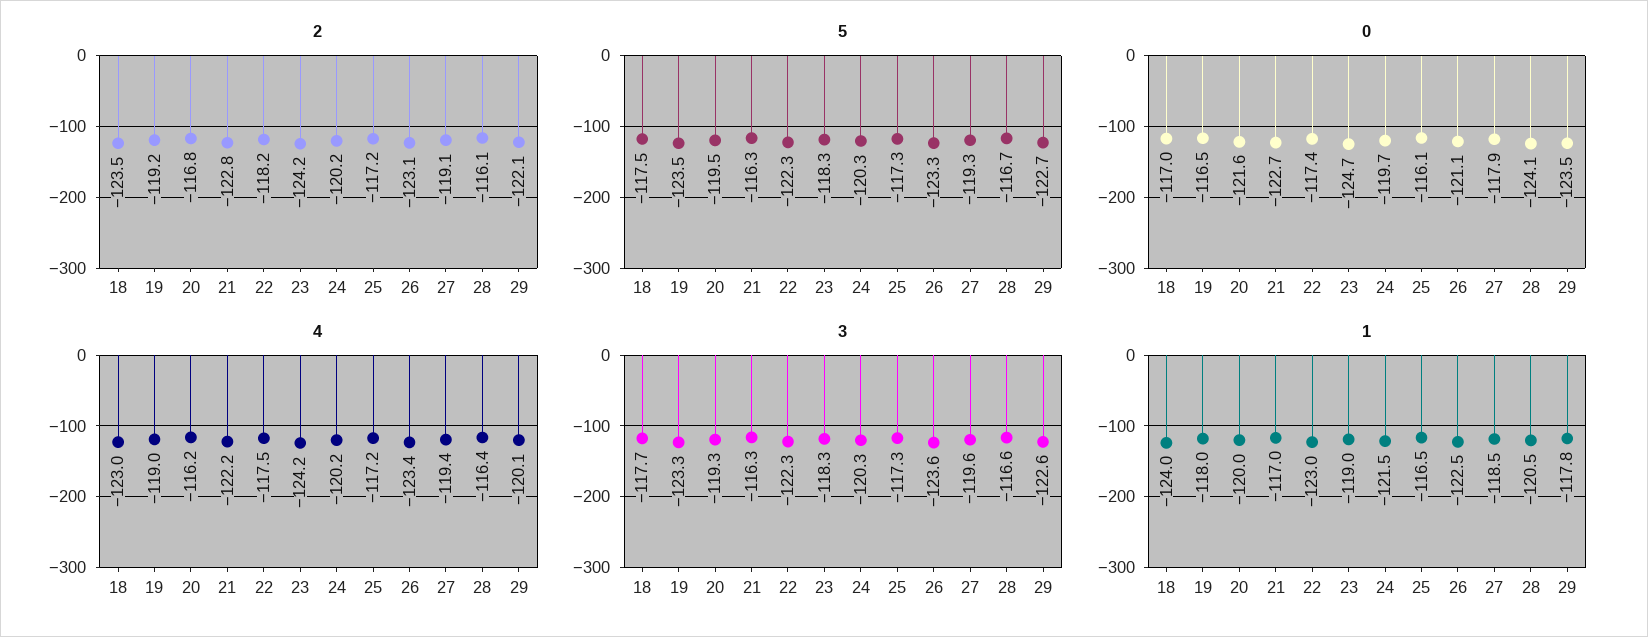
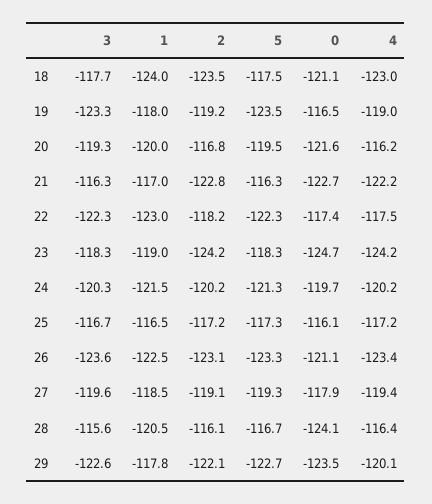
5, 24: -120.3 -> -121.3
0, 18: -117 -> -121.1
3, 25: -117.3 -> -116.7
3, 28: -116.6 -> -115.6

